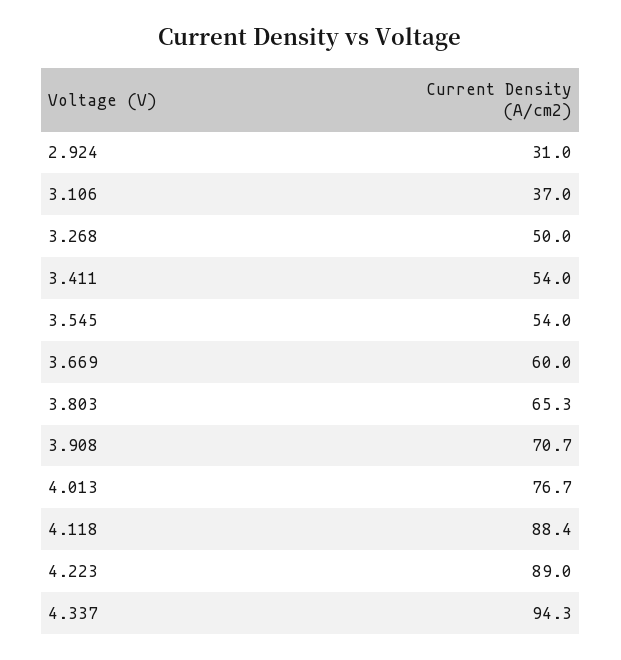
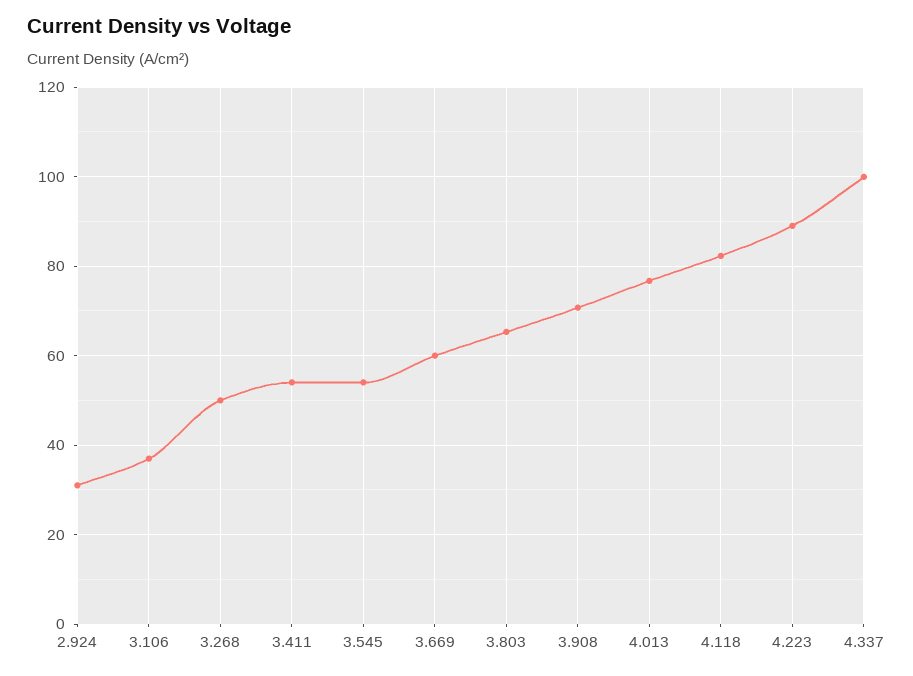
4.118: 88.4 -> 82
4.337: 94.3 -> 100

